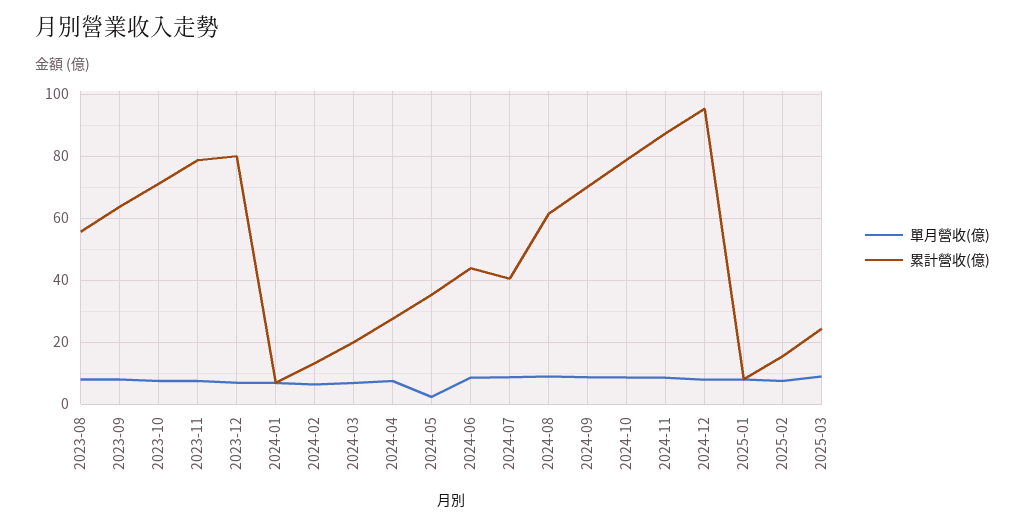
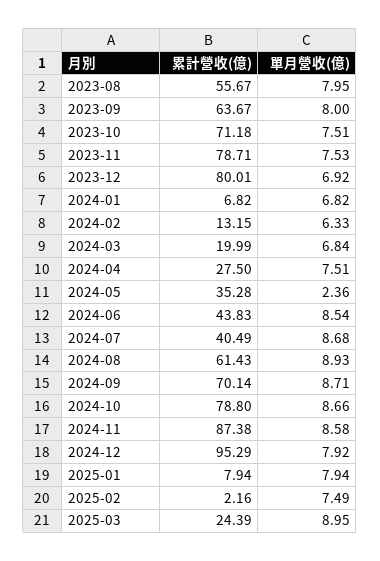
累計營收(億), 2025-02: 16 -> 2.16

